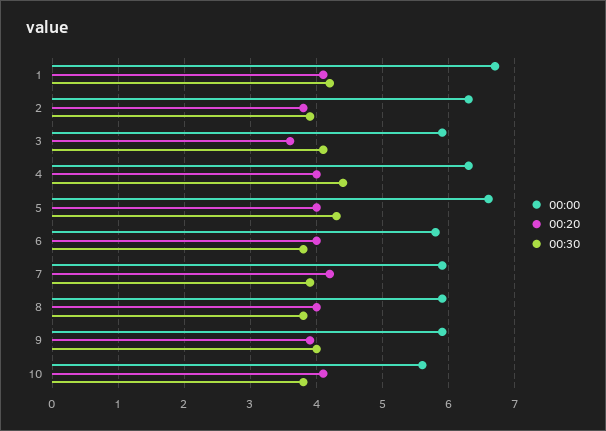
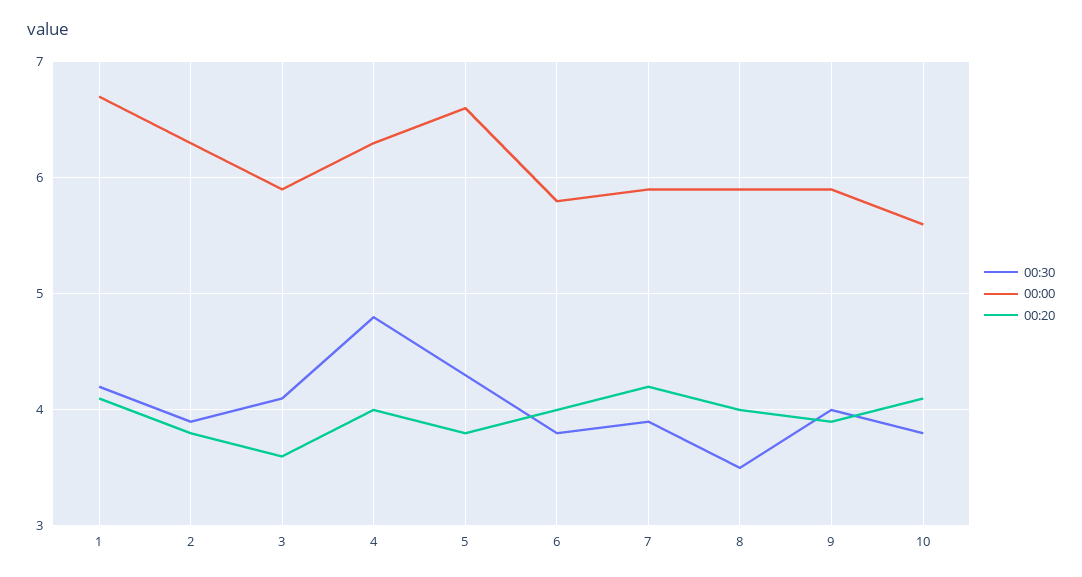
00:30, 4: 4.4 -> 4.8
00:20, 5: 4 -> 3.8
00:30, 8: 3.8 -> 3.5

